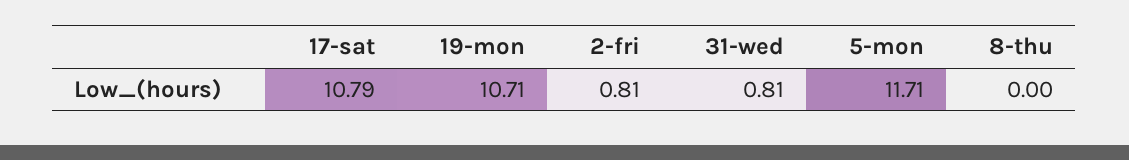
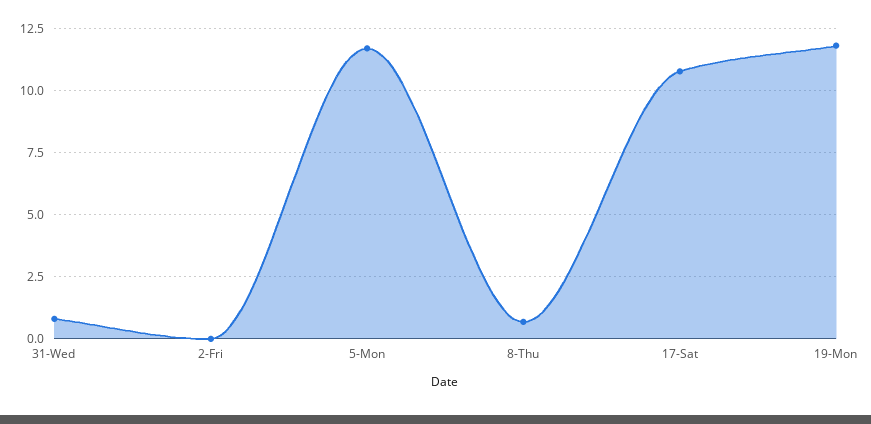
19-mon: 10.71 -> 11.75
2-fri: 0.81 -> 0
8-thu: 0 -> 0.75

